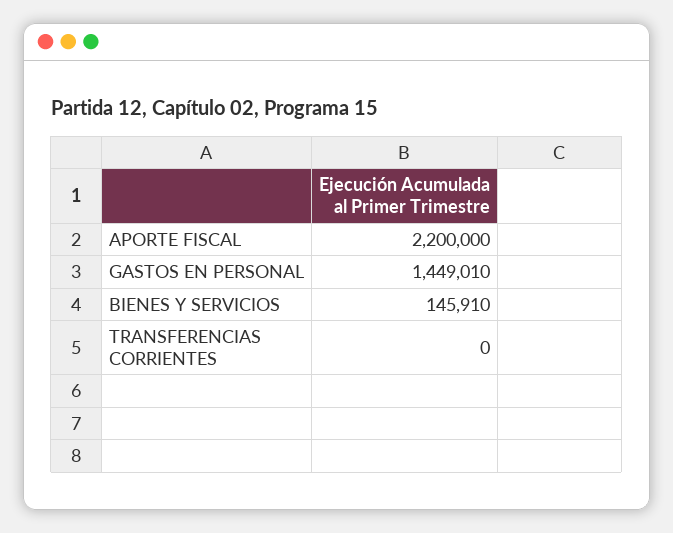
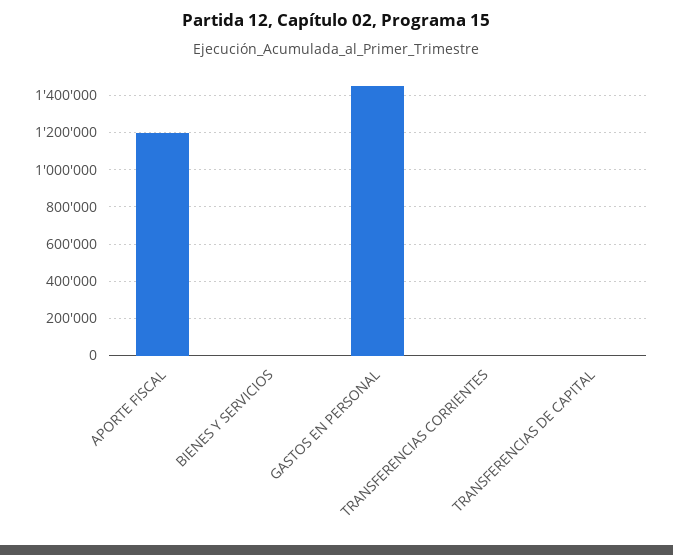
APORTE FISCAL: 2200000 -> 1200000
BIENES Y SERVICIOS: 145910 -> 0
TRANSFERENCIAS DE CAPITAL: none -> 0

